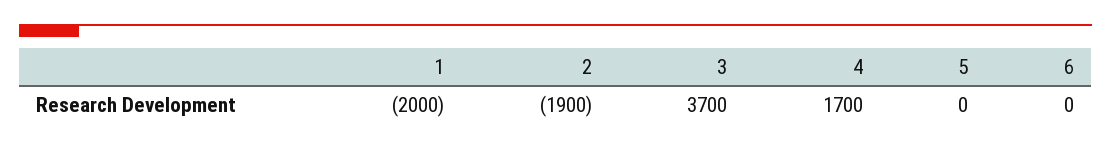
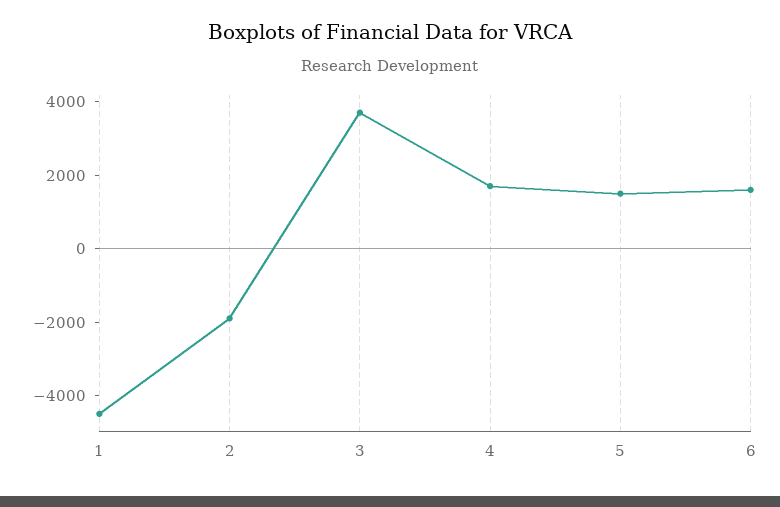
1: -2000 -> -4500
5: 0 -> 1500
6: 0 -> 1500

